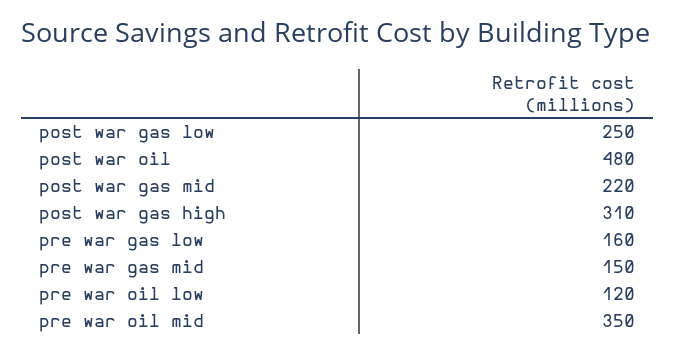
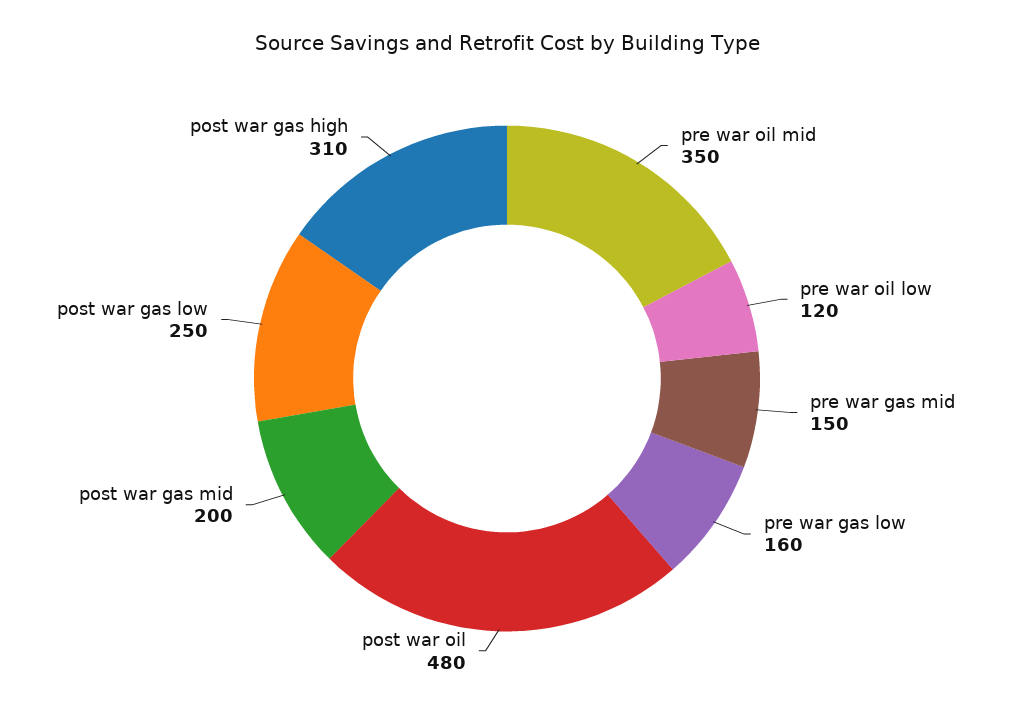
post war gas mid: 220 -> 200

